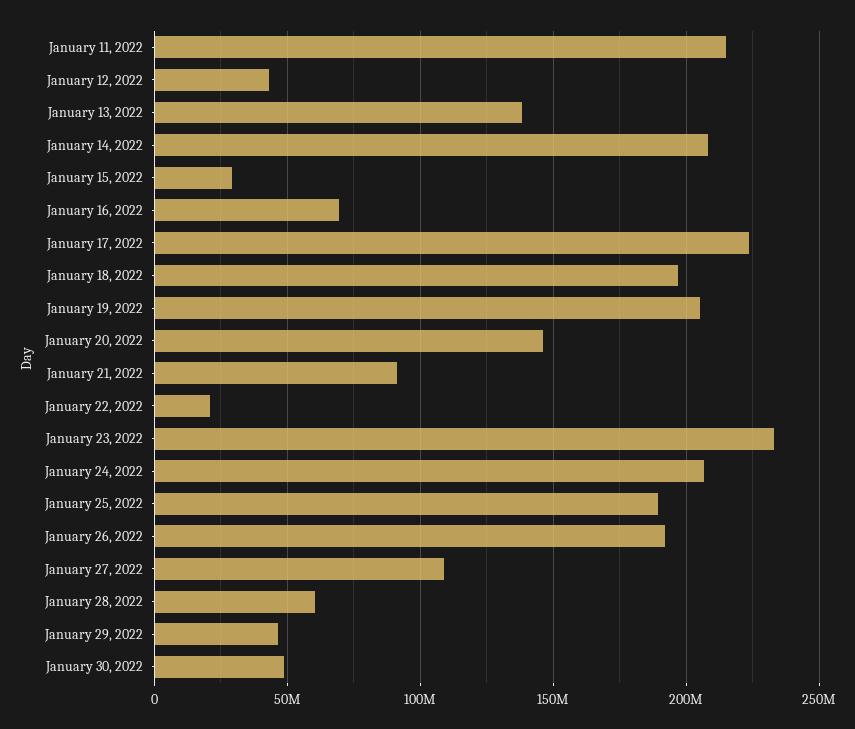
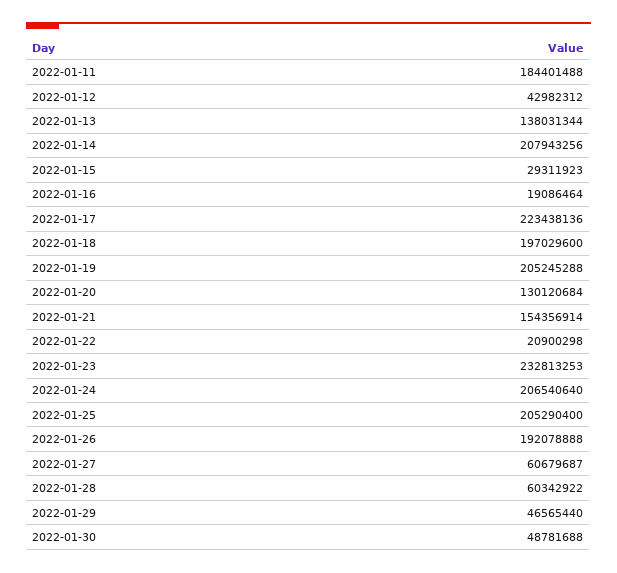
January 11, 2022: 215000000 -> 184401488
January 16, 2022: 70000000 -> 19086464
January 20, 2022: 145000000 -> 130120684
January 21, 2022: 90000000 -> 154356914
January 25, 2022: 190000000 -> 205290400
January 27, 2022: 110000000 -> 60679687

